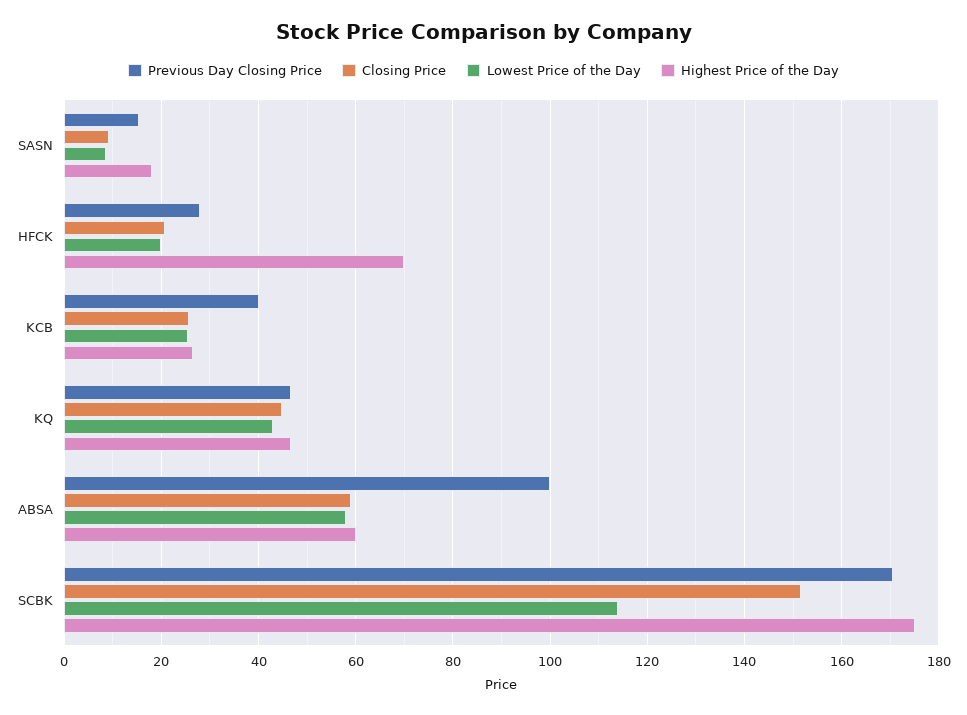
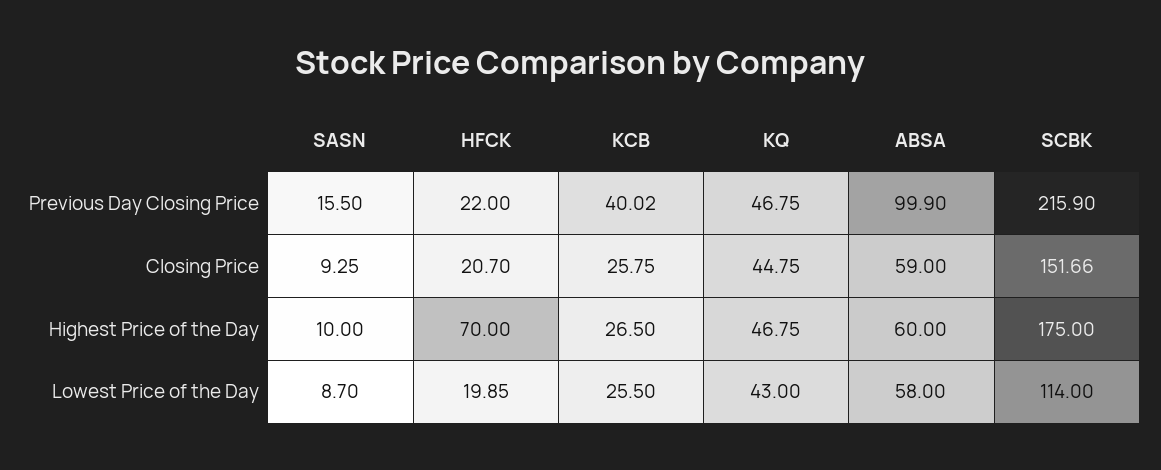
Highest Price of the Day, SASN: 18 -> 10
Previous Day Closing Price, HFCK: 28 -> 22
Previous Day Closing Price, SCBK: 170 -> 215.9

